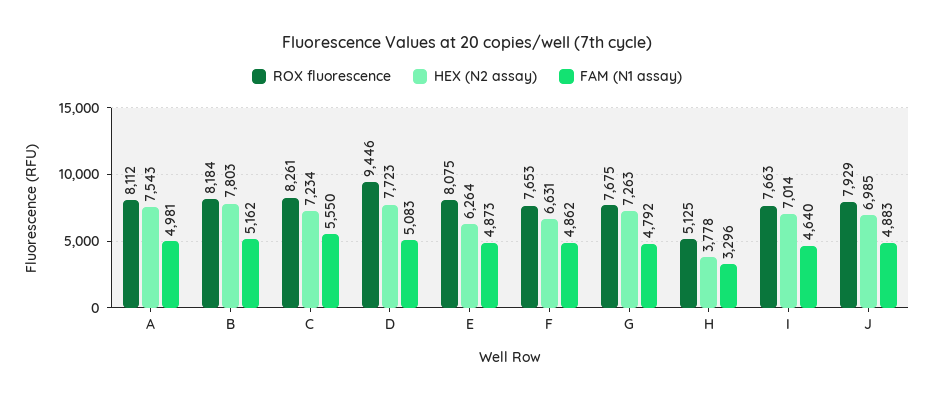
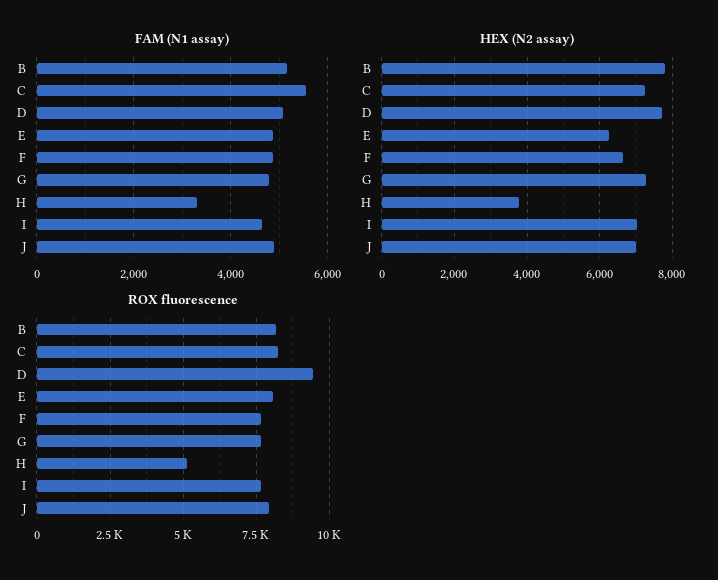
ROX fluorescence, A: 8112 -> none
HEX (N2 assay), A: 7543 -> none
FAM (N1 assay), A: 4981 -> none

